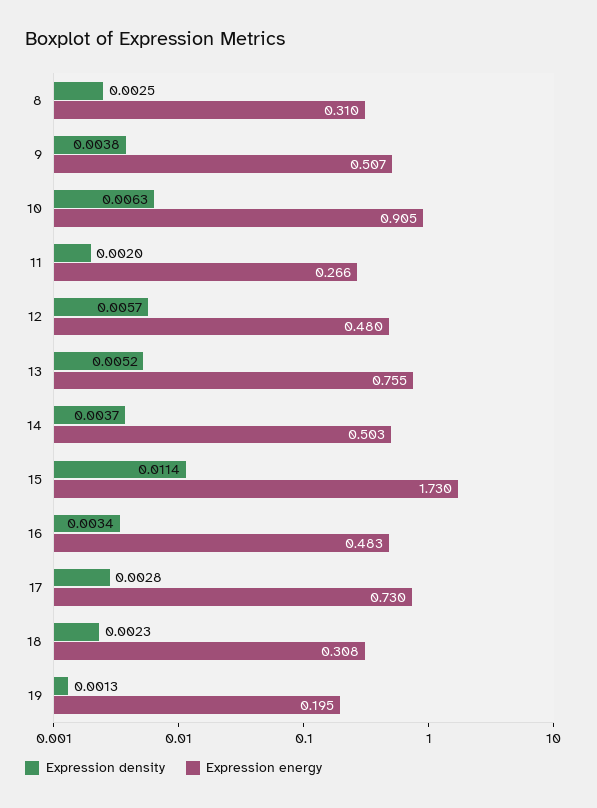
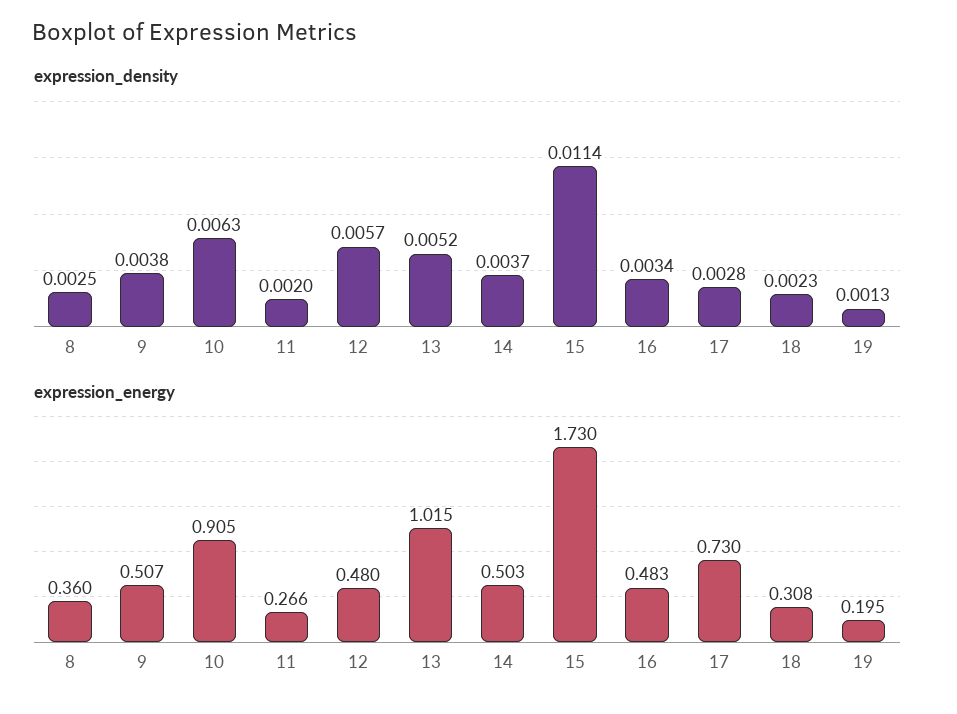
Expression energy, 8: 0.31 -> 0.36
Expression energy, 13: 0.755 -> 1.015

